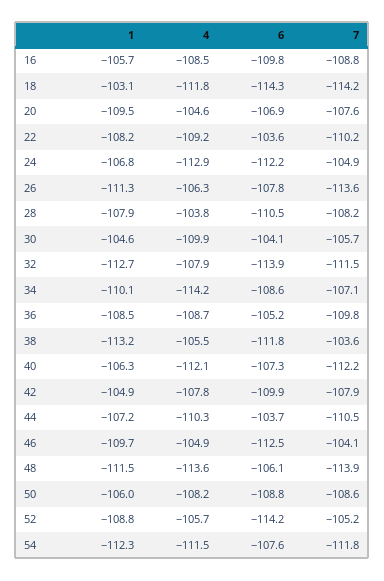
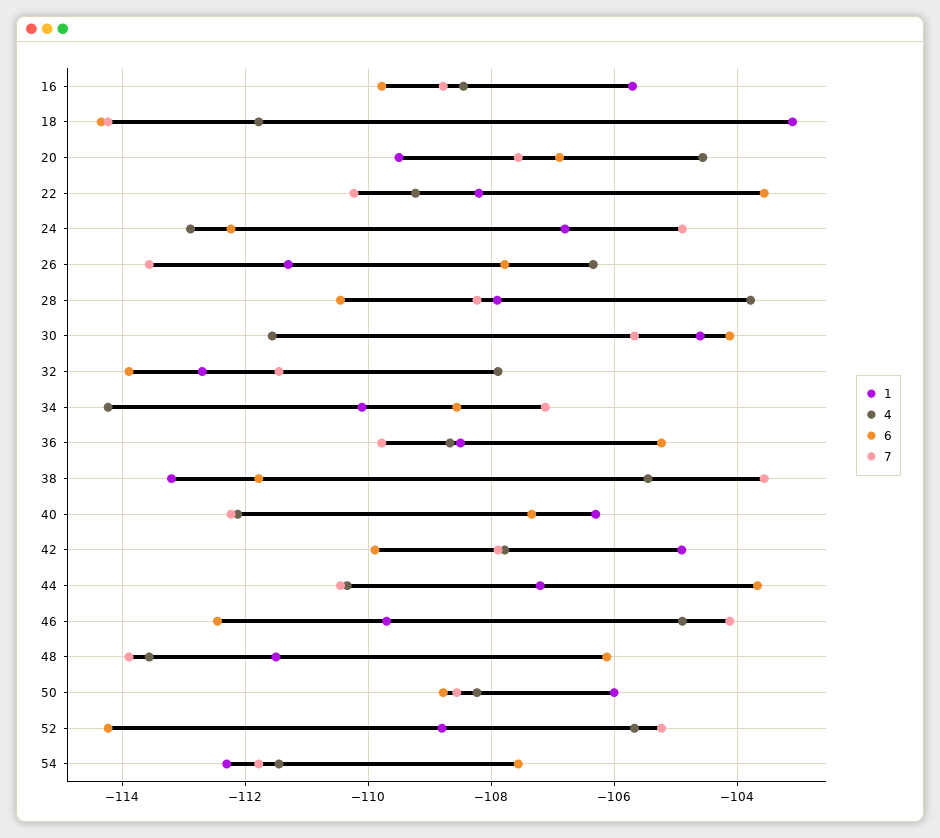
4, 30: -109.9 -> -111.6

